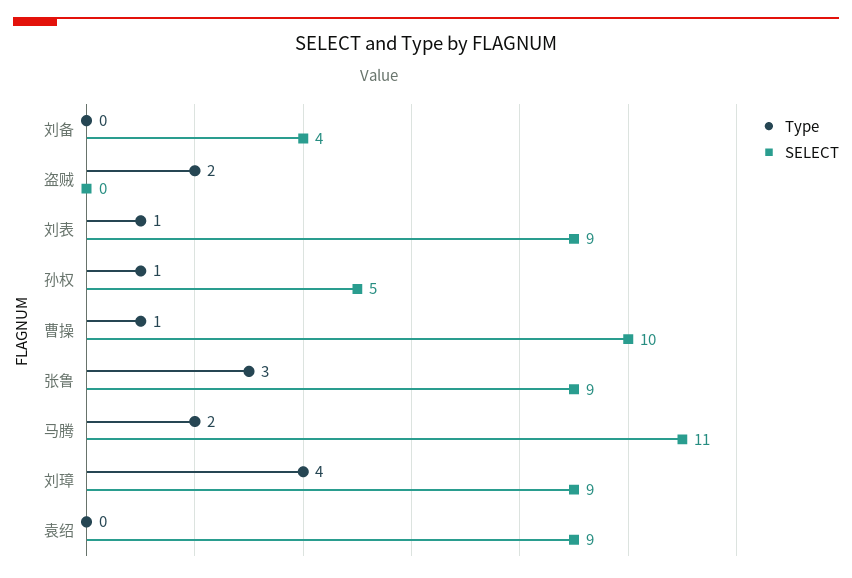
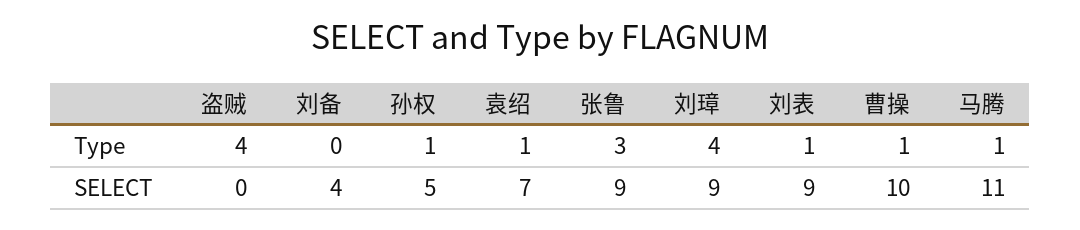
Type, 盗贼: 2 -> 4
Type, 马腾: 2 -> 1
Type, 袁绍: 0 -> 1
SELECT, 袁绍: 9 -> 7

